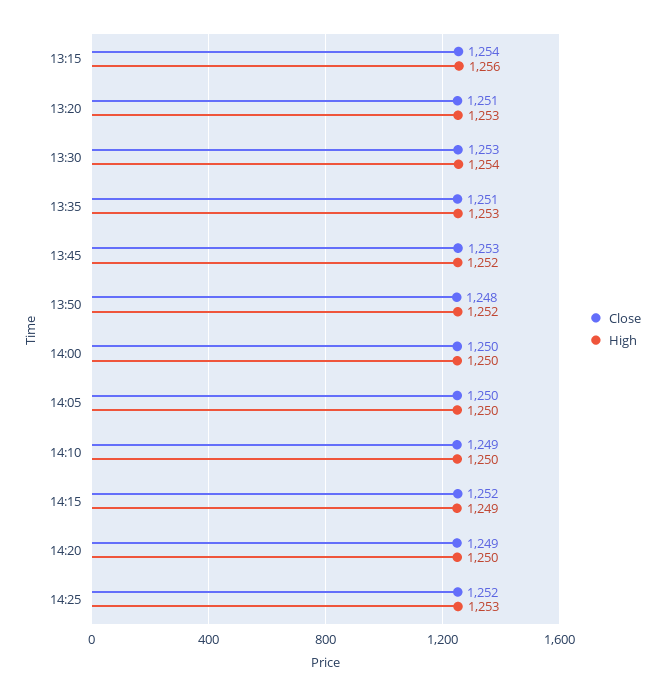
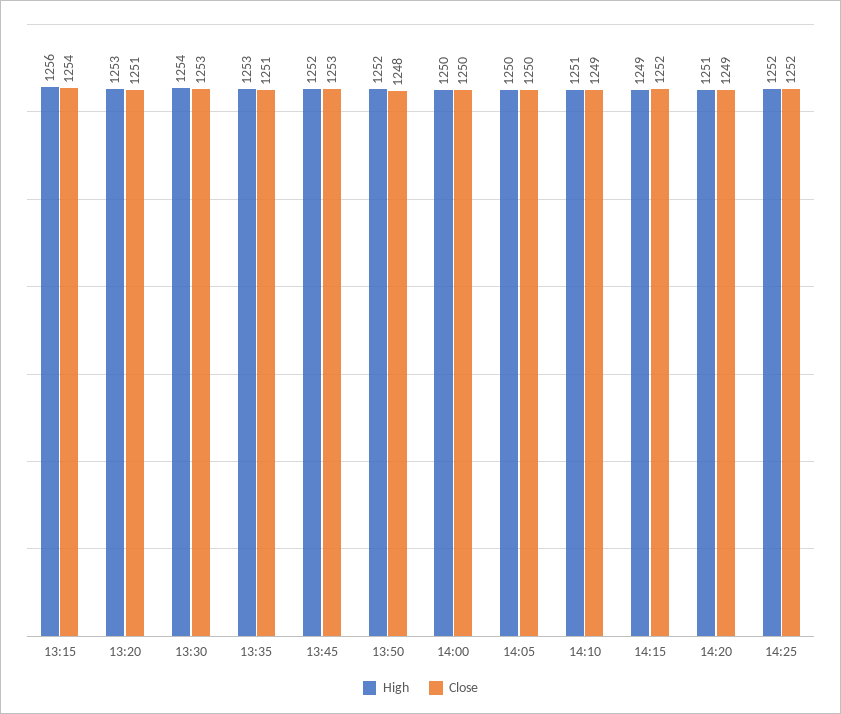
High, 14:10: 1250 -> 1251
High, 14:20: 1250 -> 1251
High, 14:25: 1253 -> 1252

